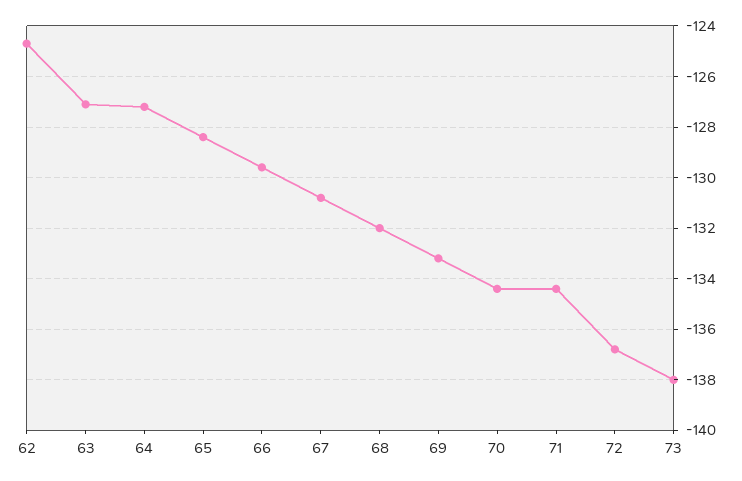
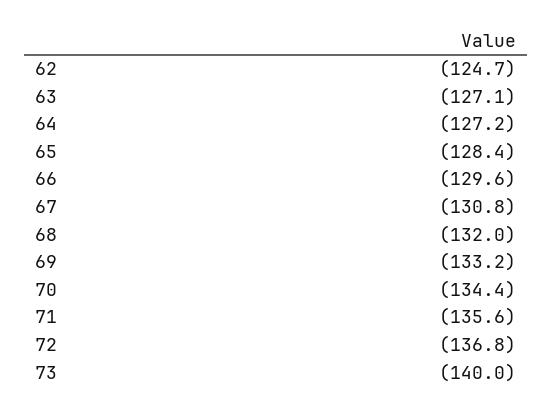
71: -134.5 -> -135.6
73: -138 -> -140

